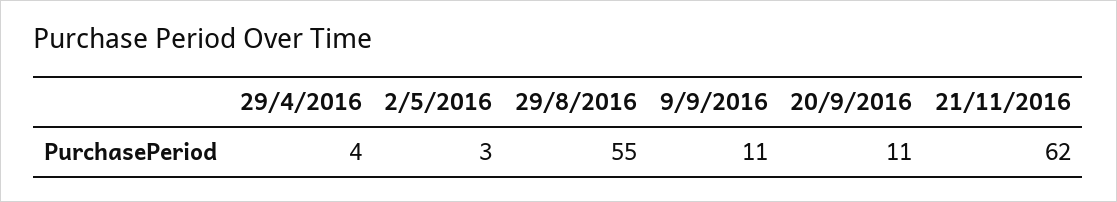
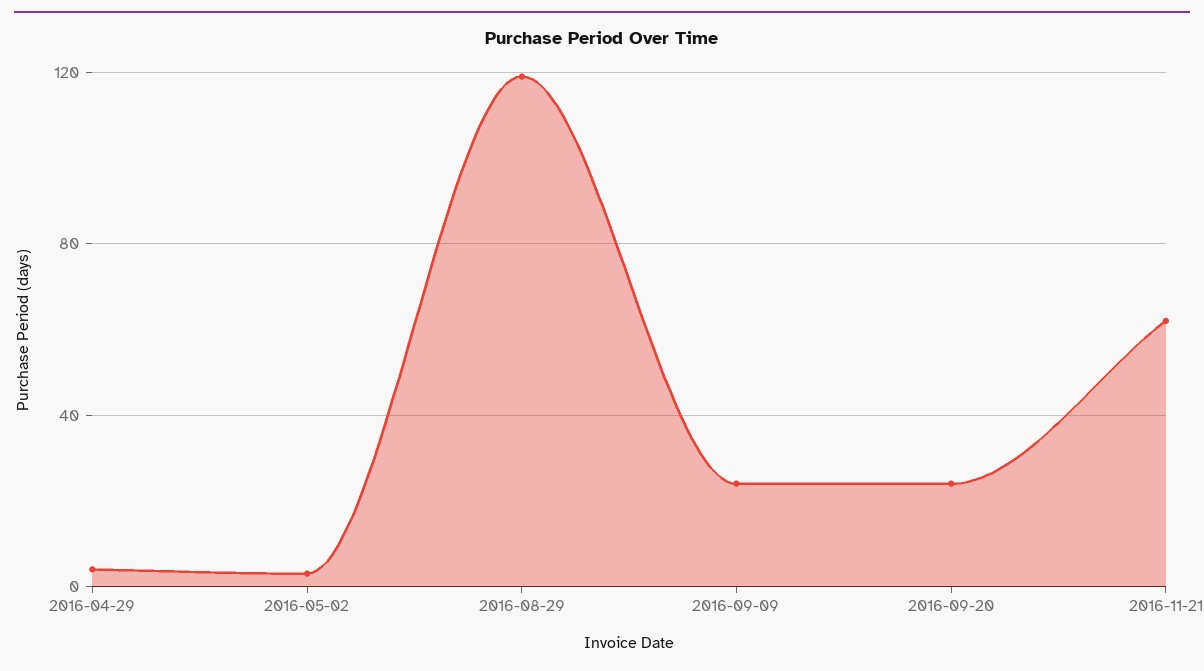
29/8/2016: 55 -> 120
9/9/2016: 11 -> 25
20/9/2016: 11 -> 25

